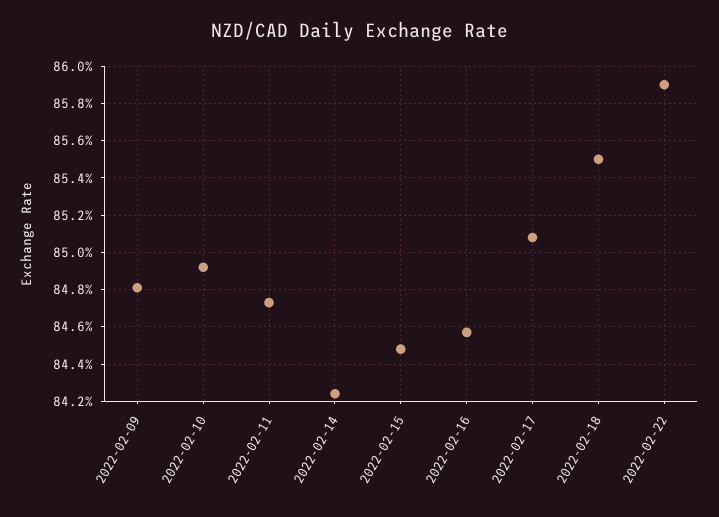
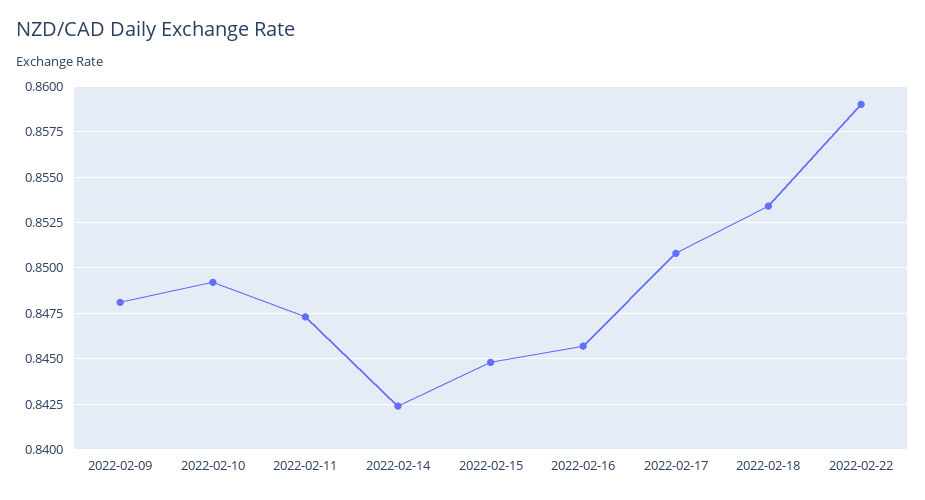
2022-02-18: 0.855 -> 0.8535

